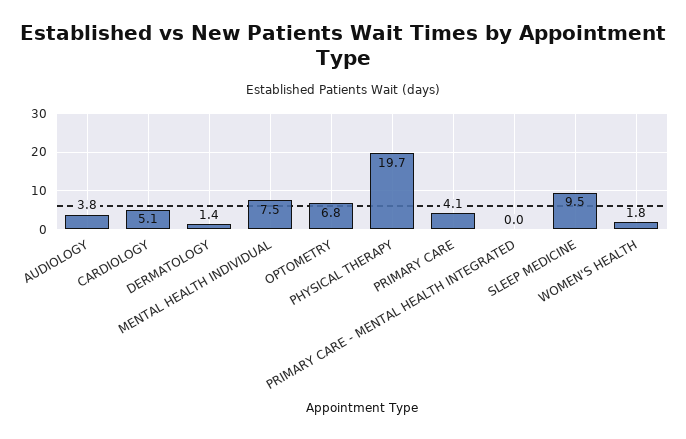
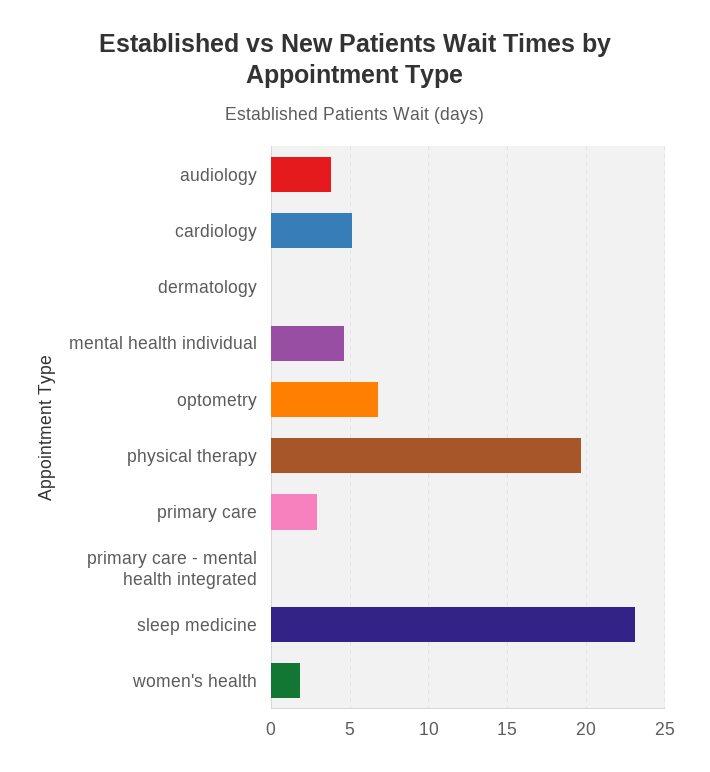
DERMATOLOGY: 1.4 -> 0
MENTAL HEALTH INDIVIDUAL: 7.5 -> 4.5
PRIMARY CARE: 4.1 -> 3
SLEEP MEDICINE: 9.5 -> 23

